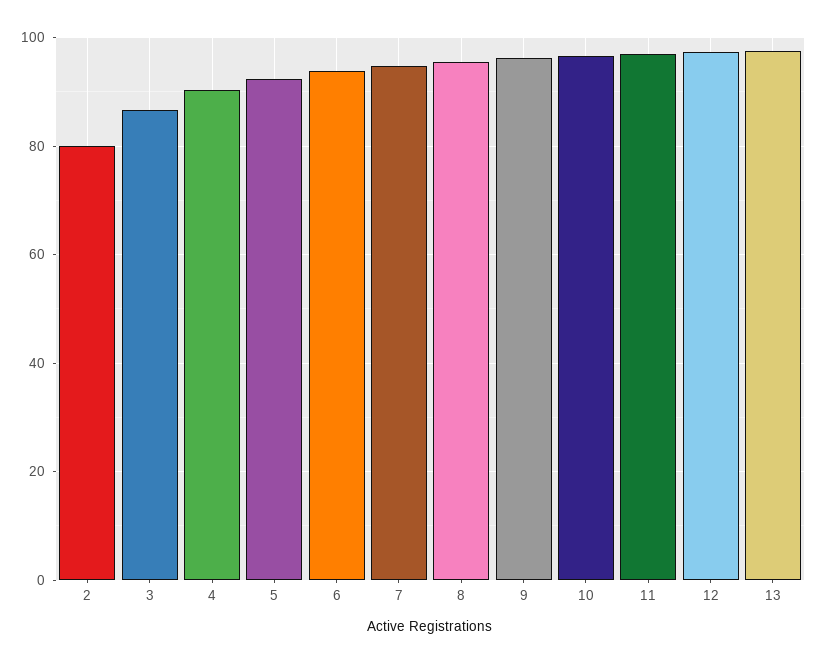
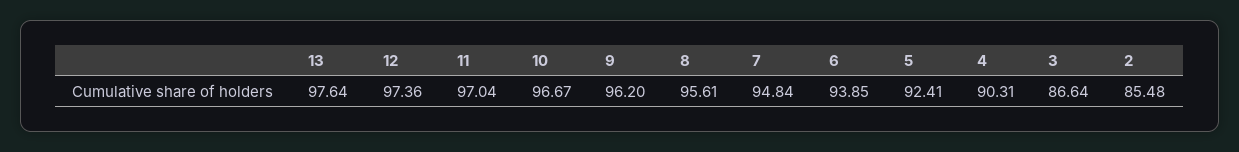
2: 80 -> 85.48

